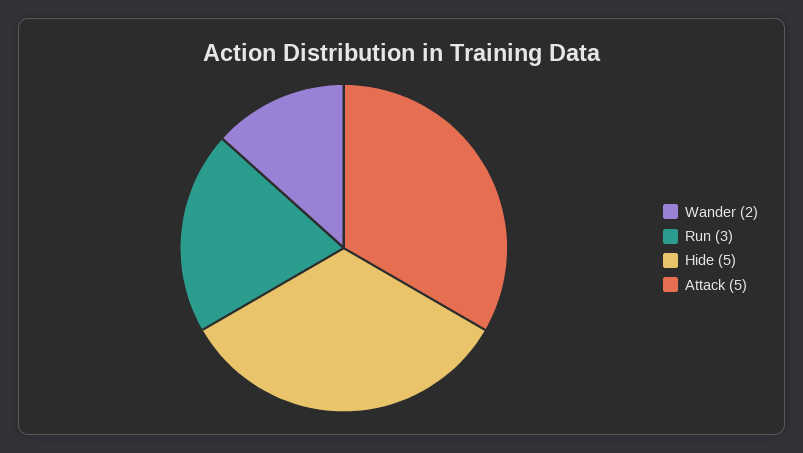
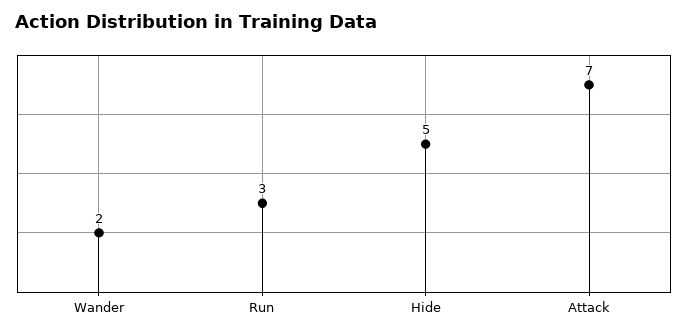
Attack: 5 -> 7

